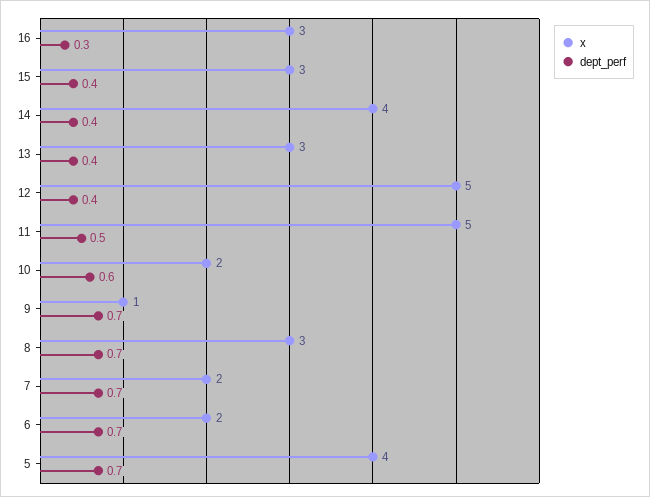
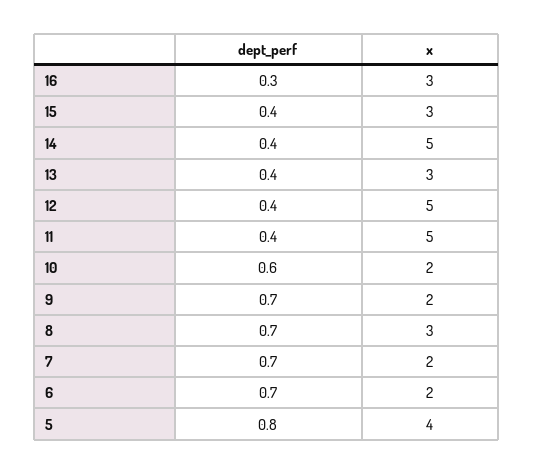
x, 14: 4 -> 5
dept_perf, 11: 0.5 -> 0.4
x, 9: 1 -> 2
dept_perf, 5: 0.7 -> 0.8

